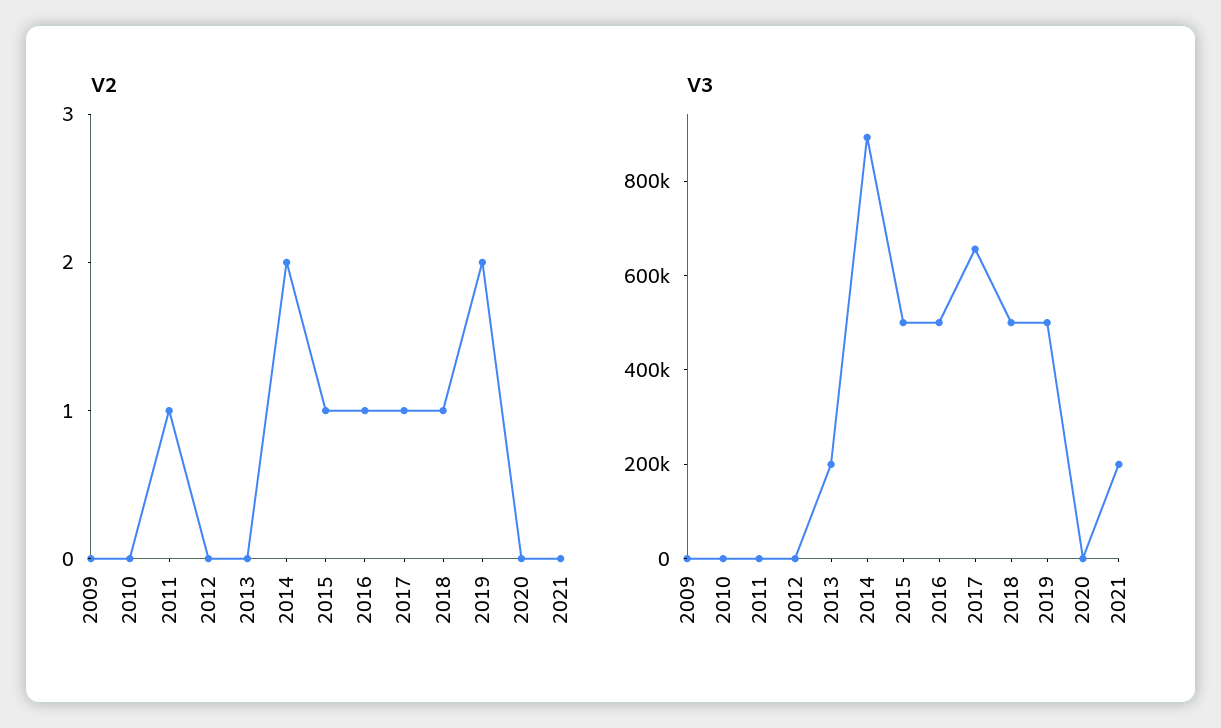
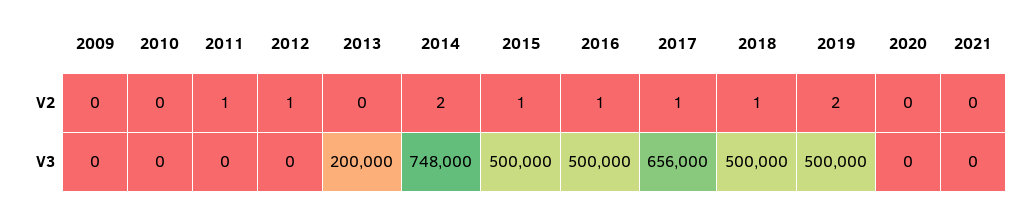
V2, 2012: 0 -> 1
V3, 2014: 900000 -> 748000
V3, 2021: 200000 -> 0

